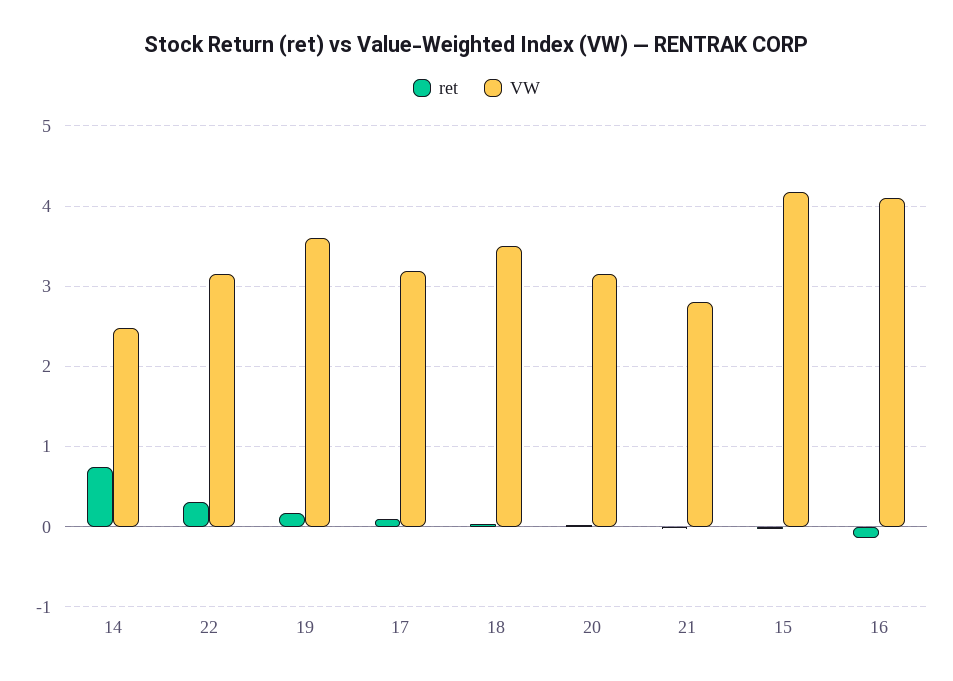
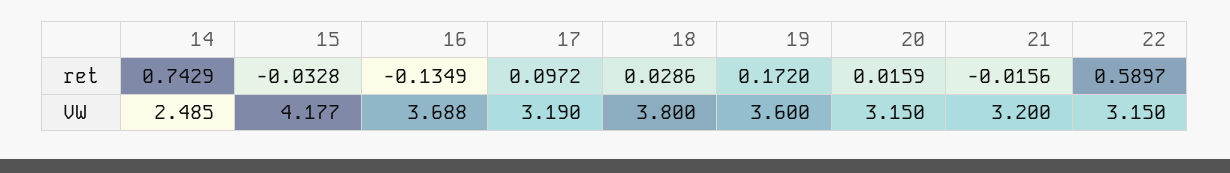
ret, 22: 0.3 -> 0.5897
VW, 18: 3.5 -> 3.8
VW, 21: 2.8 -> 3.2
VW, 16: 4.1 -> 3.688

